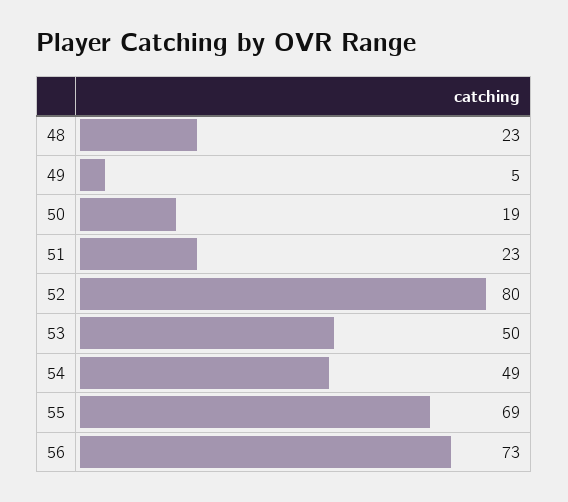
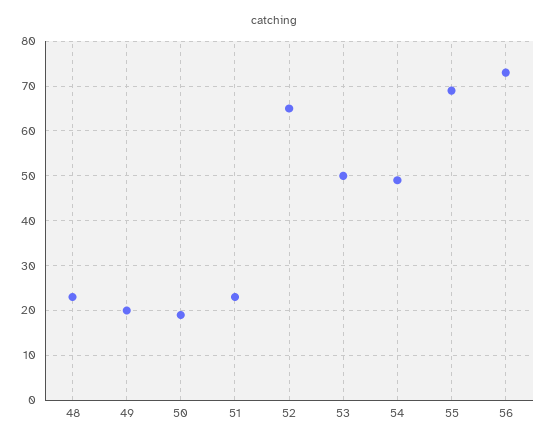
49: 5 -> 20
52: 80 -> 65

